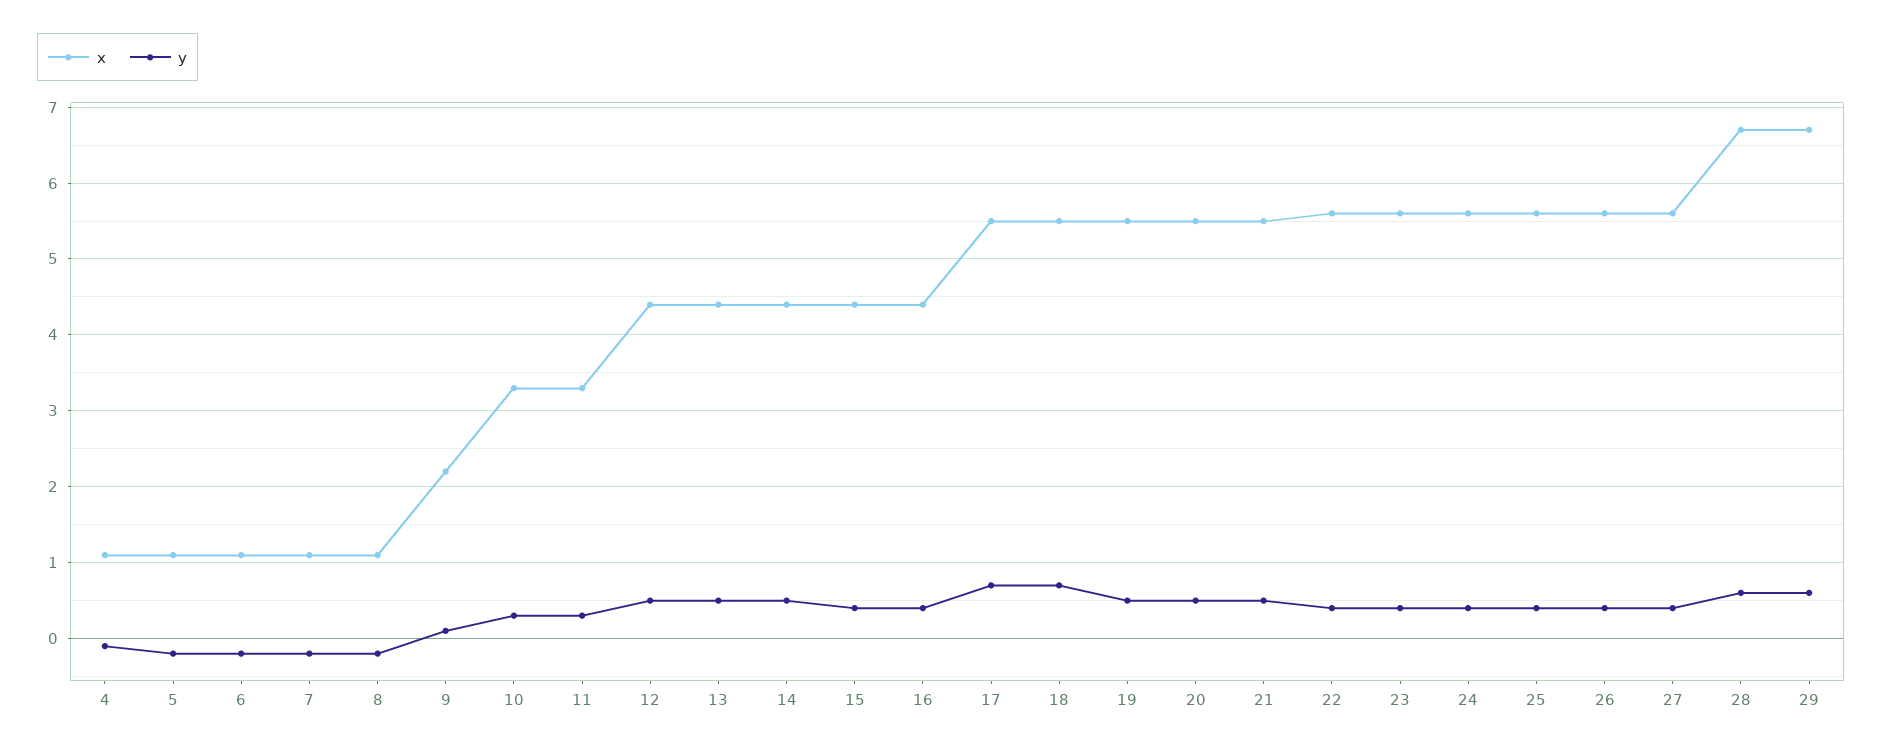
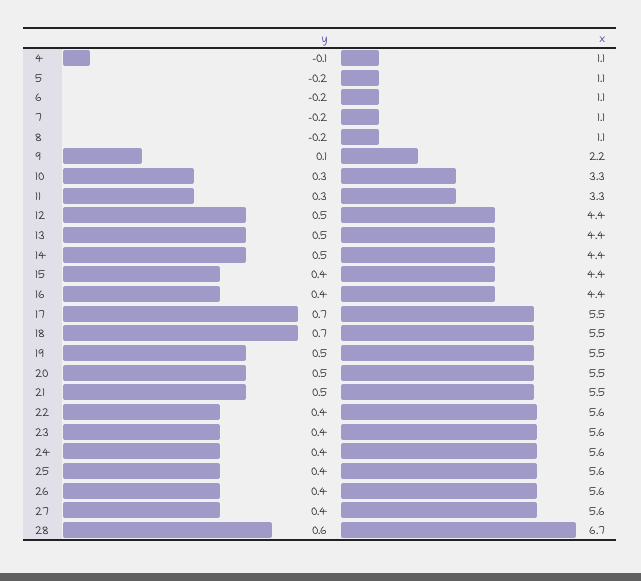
x, 29: 6.7 -> none
y, 29: 0.6 -> none

